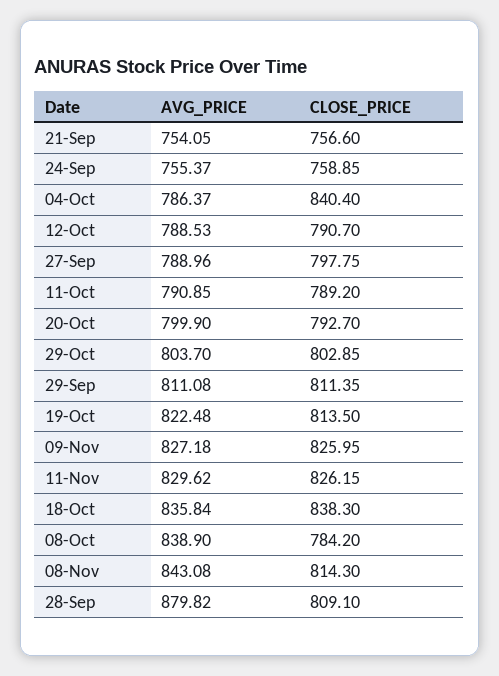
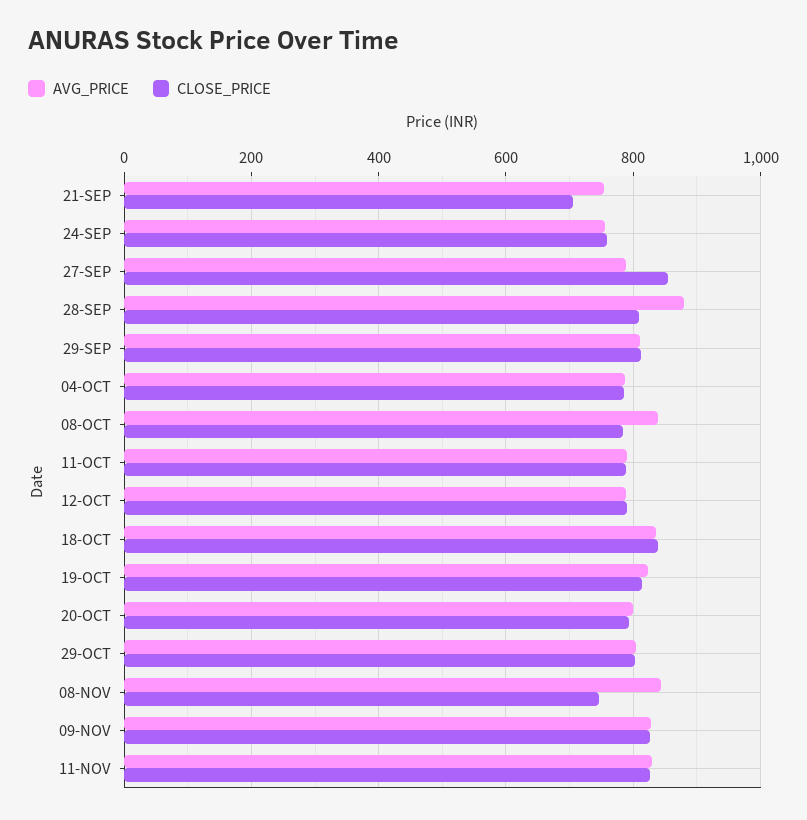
CLOSE_PRICE, 21-Sep: 756.6 -> 700
CLOSE_PRICE, 04-Oct: 840.4 -> 780
CLOSE_PRICE, 27-Sep: 797.75 -> 860
CLOSE_PRICE, 08-Nov: 814.3 -> 740

